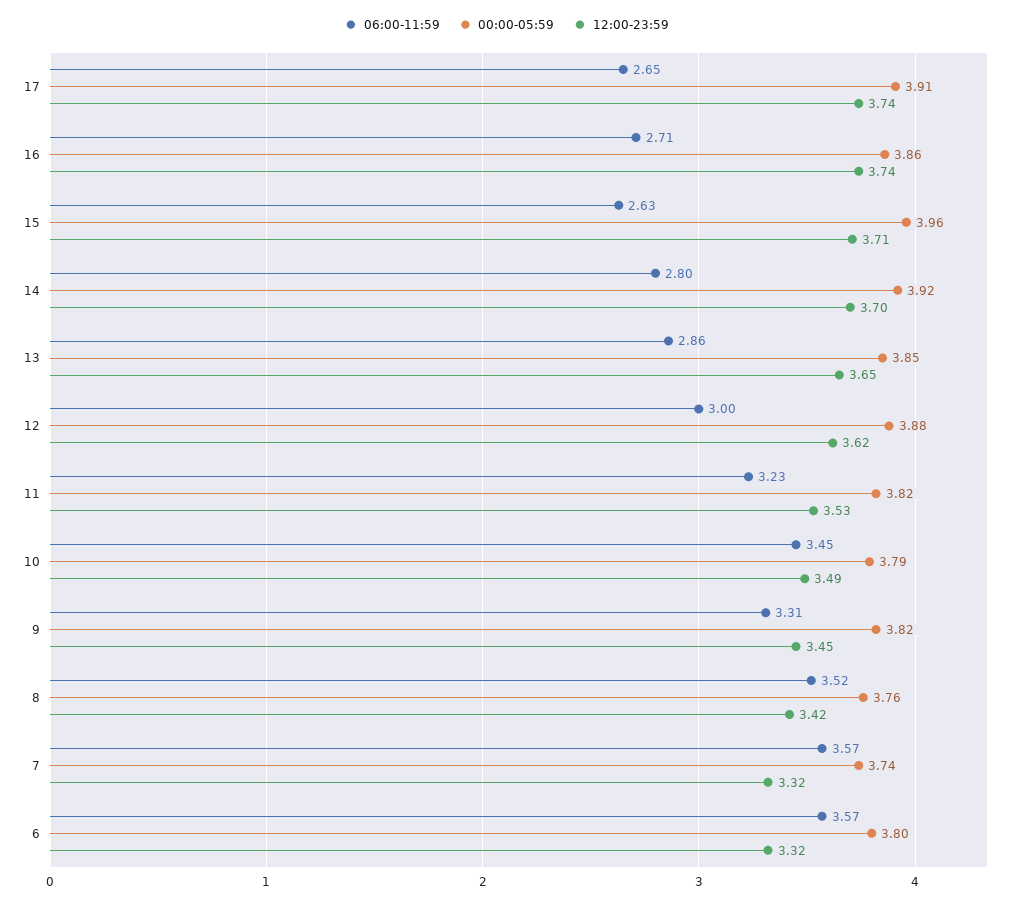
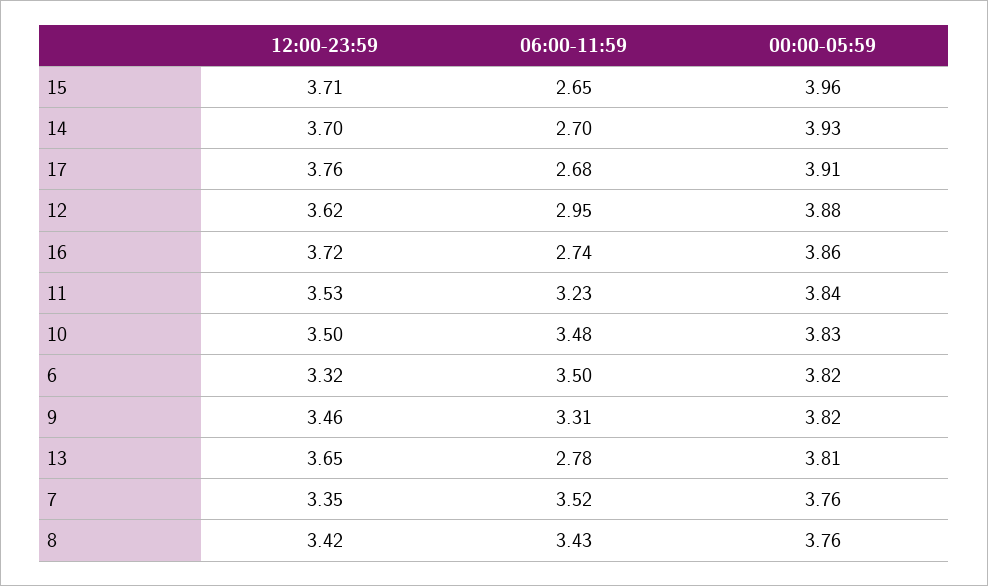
06:00-11:59, 17: 2.65 -> 2.68
12:00-23:59, 17: 3.74 -> 3.76
06:00-11:59, 16: 2.71 -> 2.74
12:00-23:59, 16: 3.74 -> 3.72
06:00-11:59, 15: 2.63 -> 2.65
06:00-11:59, 14: 2.8 -> 2.7
00:00-05:59, 14: 3.92 -> 3.93
06:00-11:59, 13: 2.86 -> 2.78
00:00-05:59, 13: 3.85 -> 3.81
06:00-11:59, 12: 3 -> 2.95
00:00-05:59, 11: 3.82 -> 3.84
06:00-11:59, 10: 3.45 -> 3.48
00:00-05:59, 10: 3.79 -> 3.83
12:00-23:59, 10: 3.49 -> 3.5
12:00-23:59, 9: 3.45 -> 3.46
06:00-11:59, 8: 3.52 -> 3.43
06:00-11:59, 7: 3.57 -> 3.52
00:00-05:59, 7: 3.74 -> 3.76
12:00-23:59, 7: 3.32 -> 3.35
06:00-11:59, 6: 3.57 -> 3.5
00:00-05:59, 6: 3.8 -> 3.82

